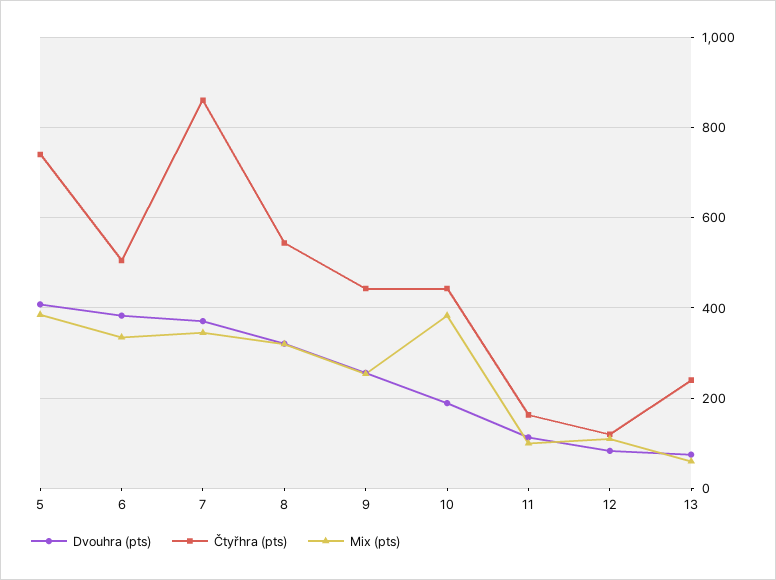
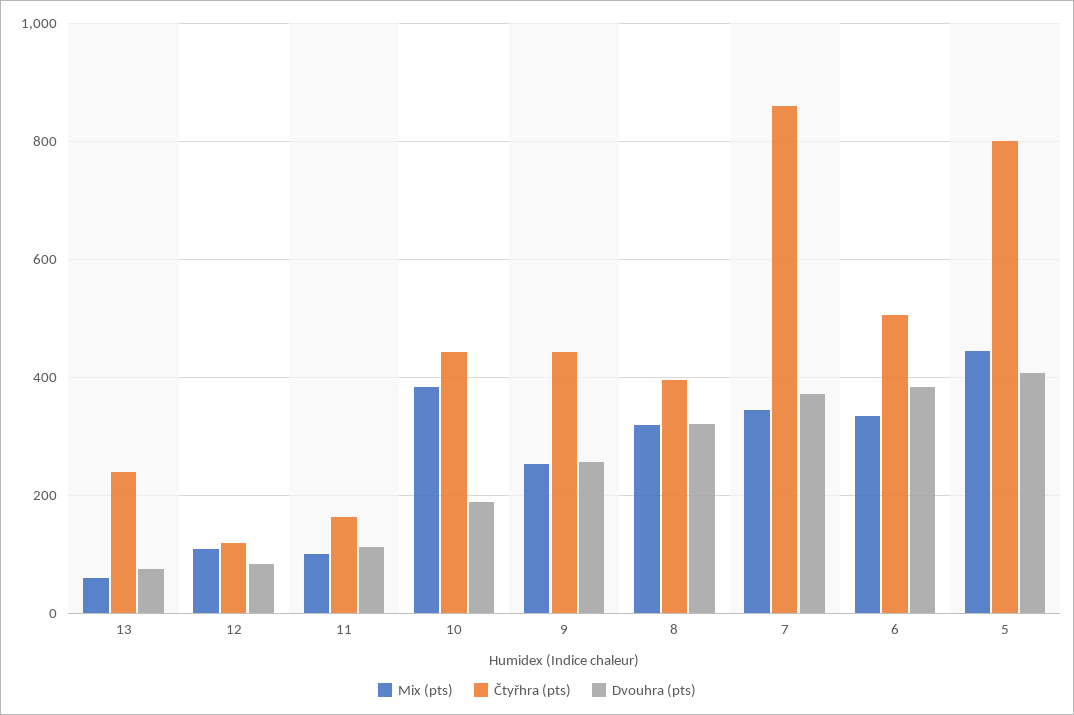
Čtyřhra (pts), 5: 740 -> 800
Mix (pts), 5: 380 -> 440
Čtyřhra (pts), 8: 540 -> 400

